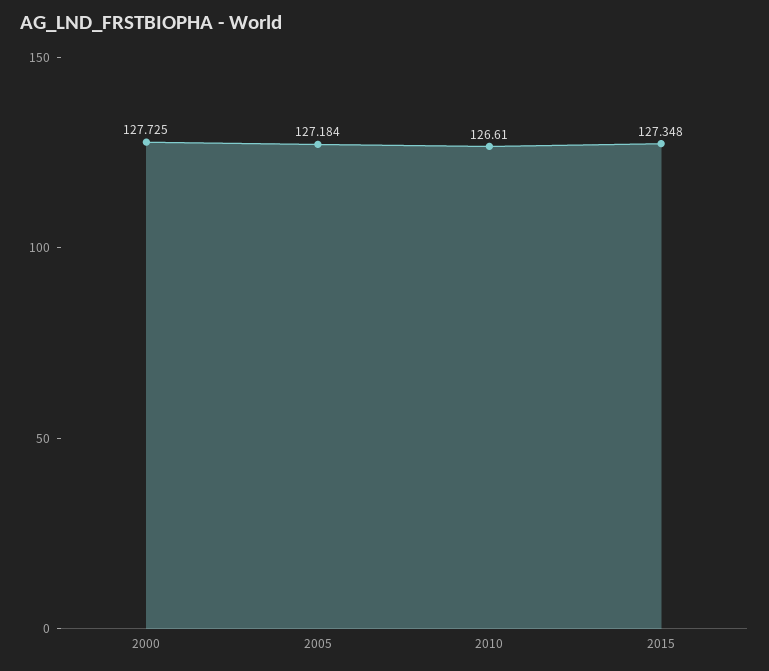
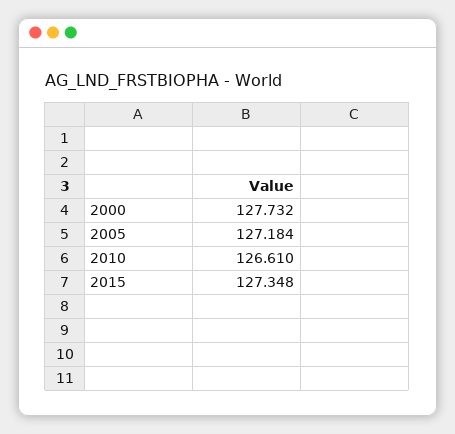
2000: 127.725 -> 127.732

